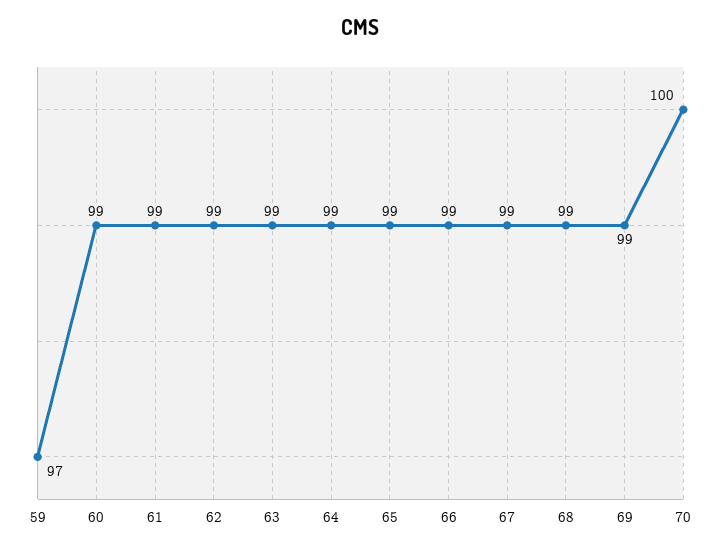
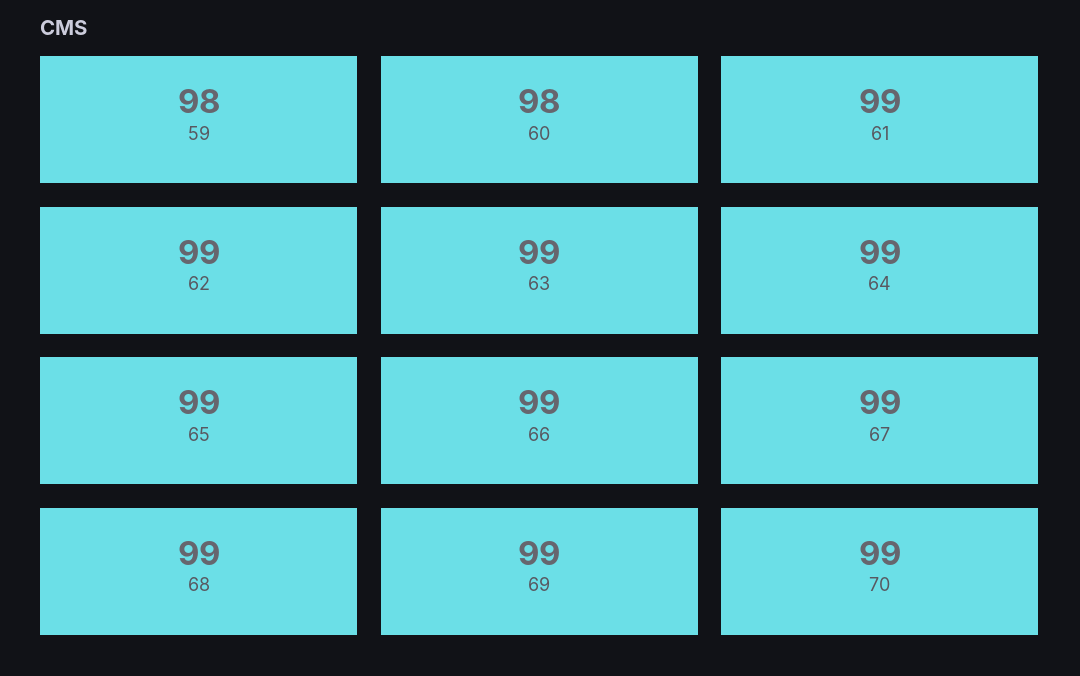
59: 97 -> 98
60: 99 -> 98
70: 100 -> 99

